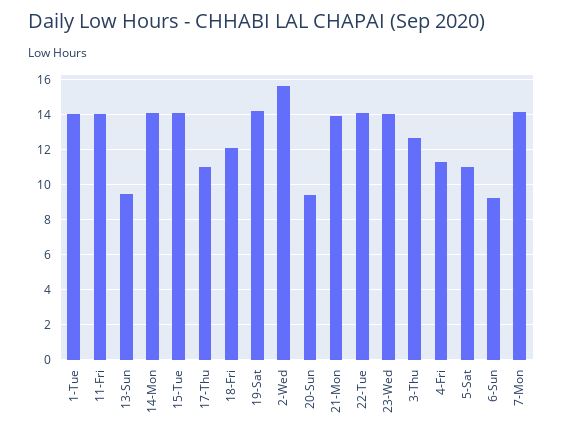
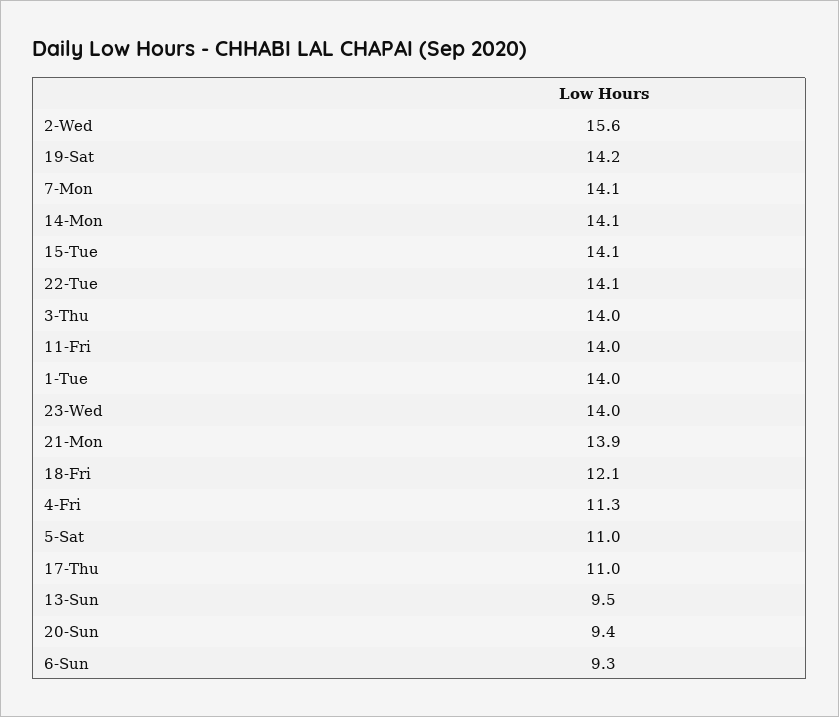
3-Thu: 12.5 -> 14

